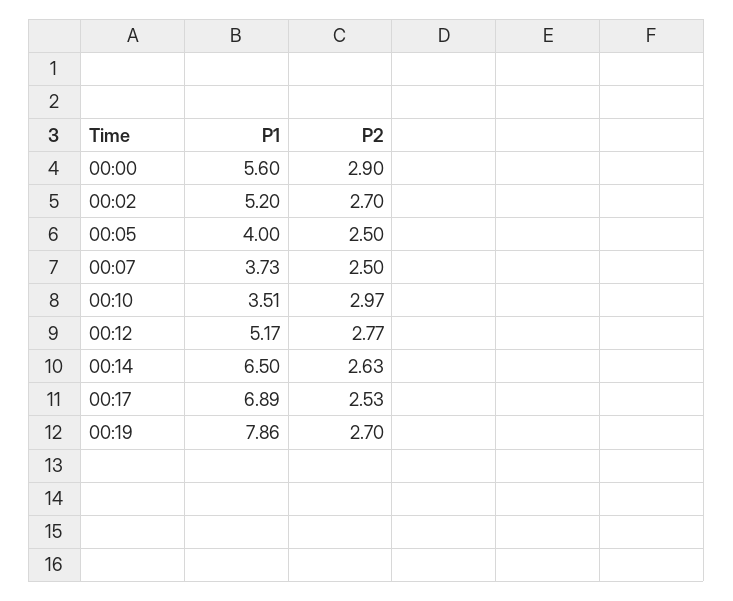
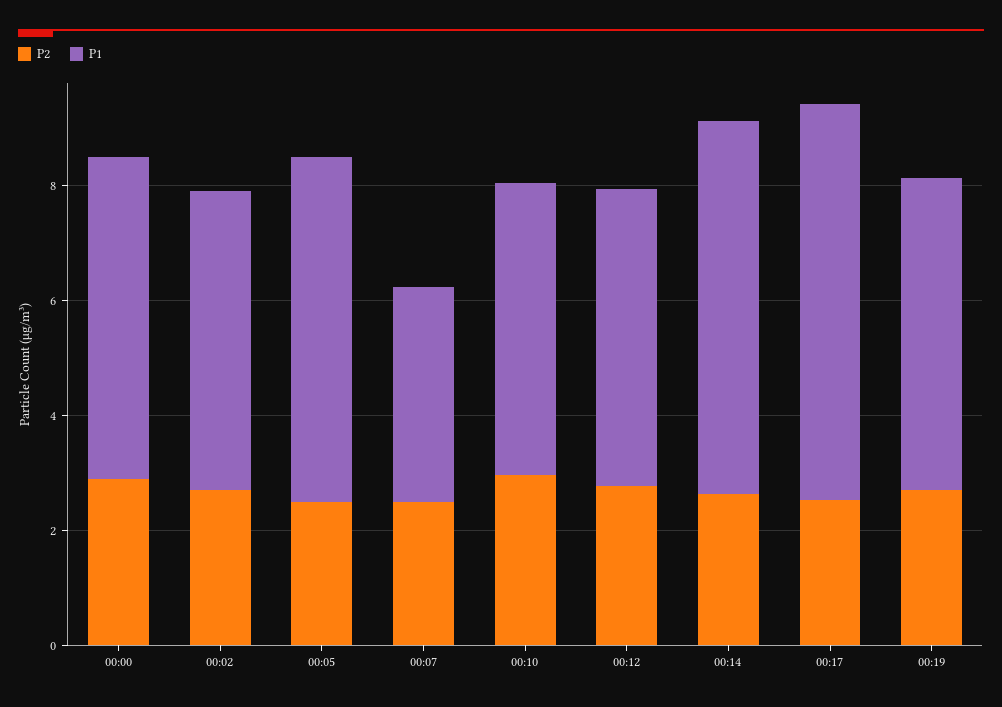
P1, 00:05: 4 -> 6
P1, 00:10: 3.51 -> 5
P1, 00:19: 7.86 -> 5.5

